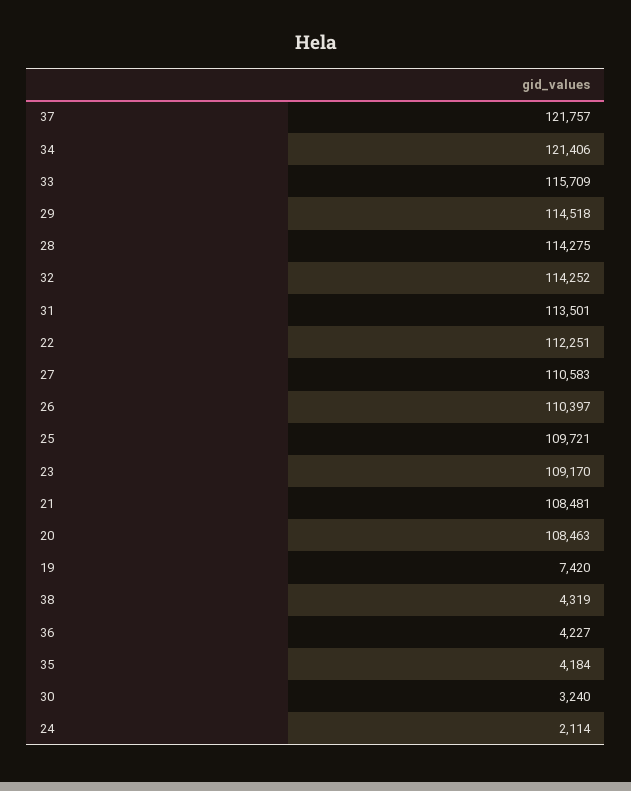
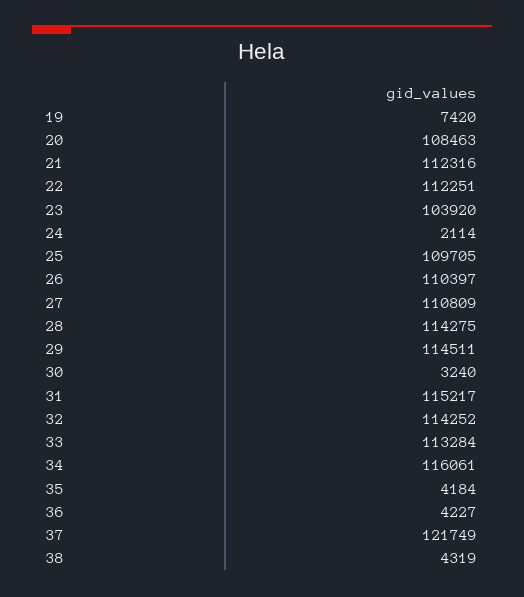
37: 121757 -> 121749
34: 121406 -> 116061
33: 115709 -> 113284
29: 114518 -> 114511
31: 113501 -> 115217
27: 110583 -> 110809
25: 109721 -> 109705
23: 109170 -> 103920
21: 108481 -> 112316

